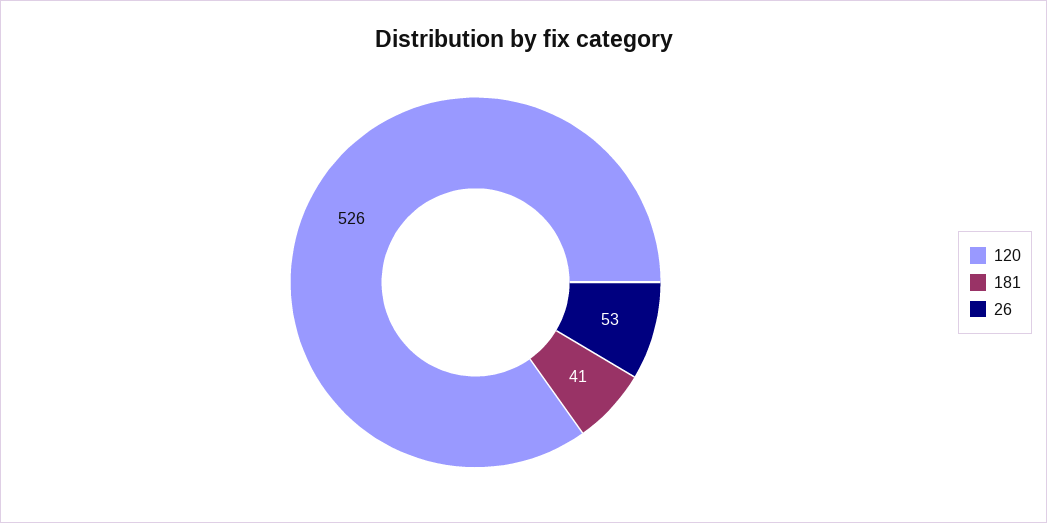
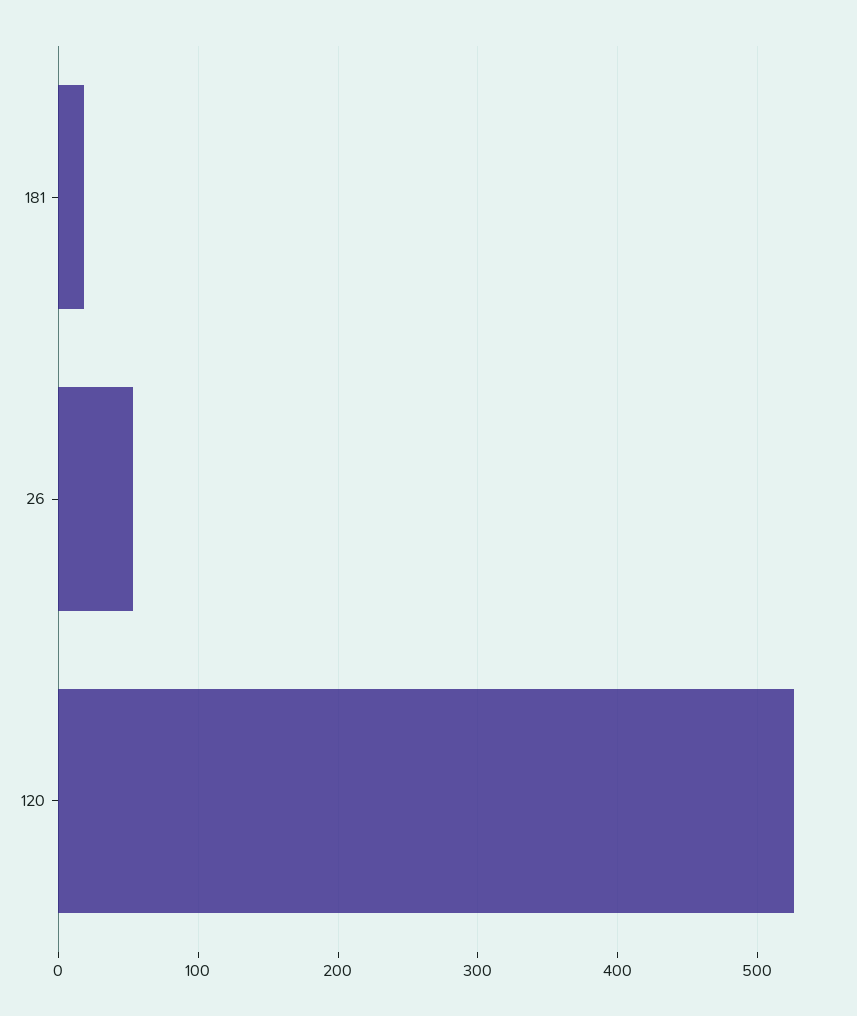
181: 41 -> 20

